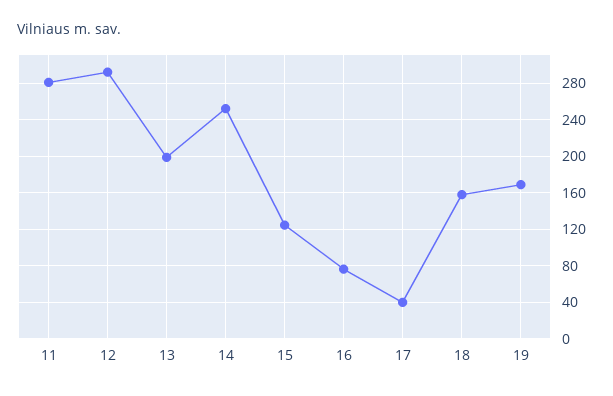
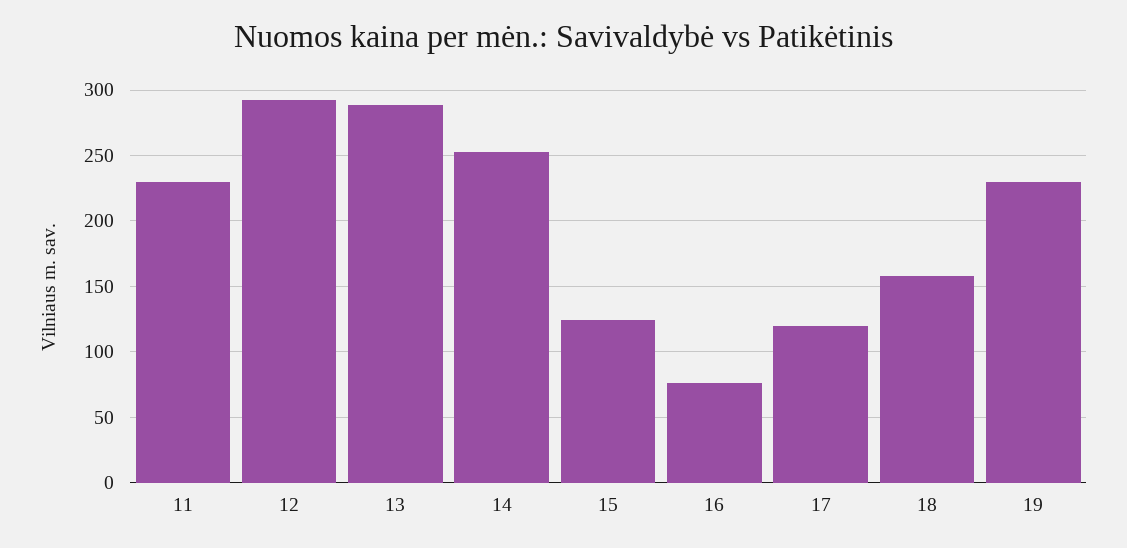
11: 280 -> 230
13: 200 -> 290
17: 40 -> 120
19: 170 -> 230

